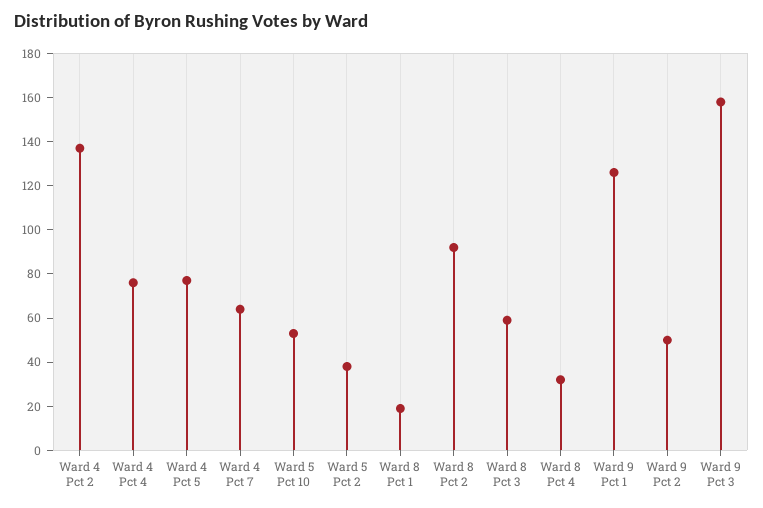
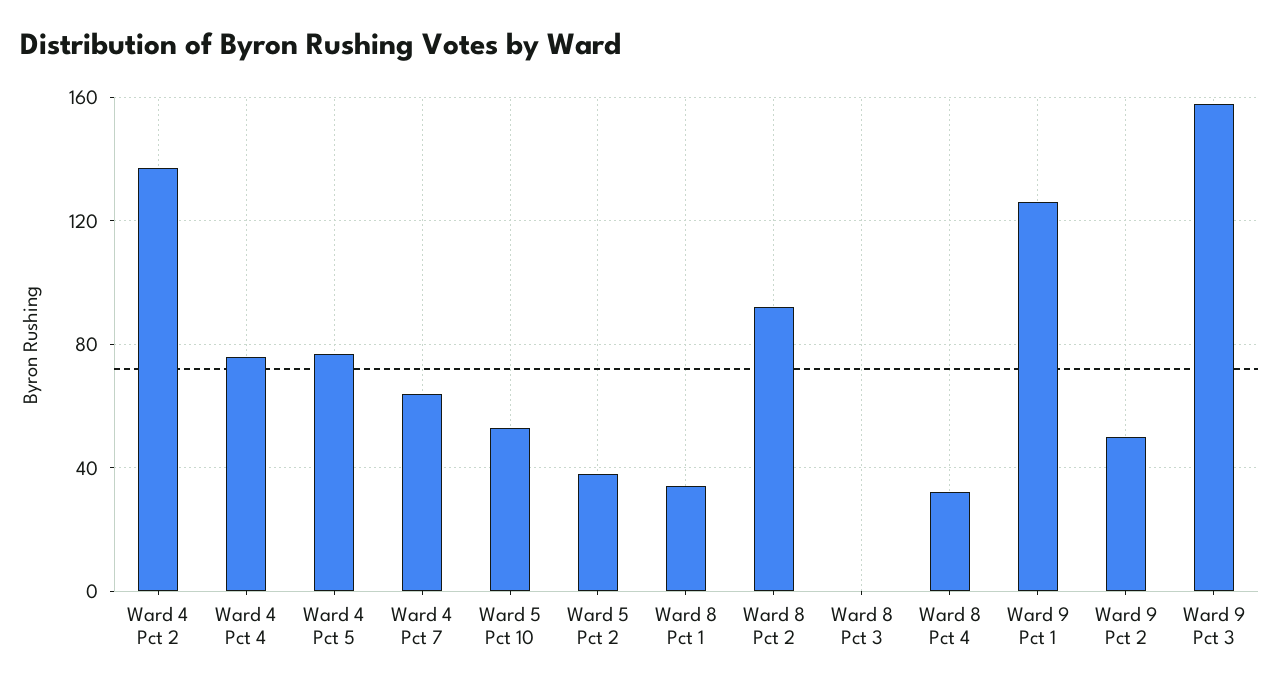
Ward 8 Pct 1: 20 -> 35
Ward 8 Pct 3: 60 -> 0

